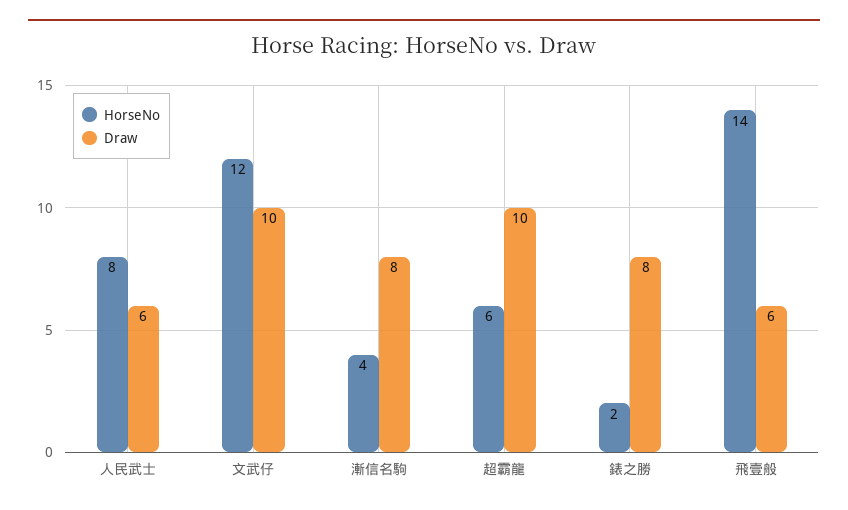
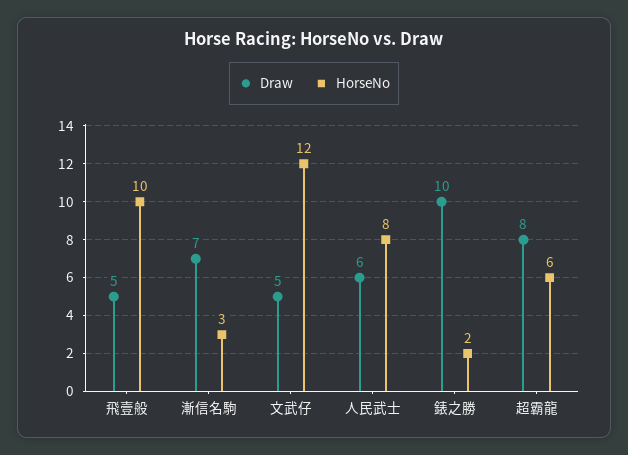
Draw, 文武仔: 10 -> 5
HorseNo, 漸信名駒: 4 -> 3
Draw, 漸信名駒: 8 -> 7
Draw, 超霸龍: 10 -> 8
Draw, 錶之勝: 8 -> 10
HorseNo, 飛壹般: 14 -> 10
Draw, 飛壹般: 6 -> 5

